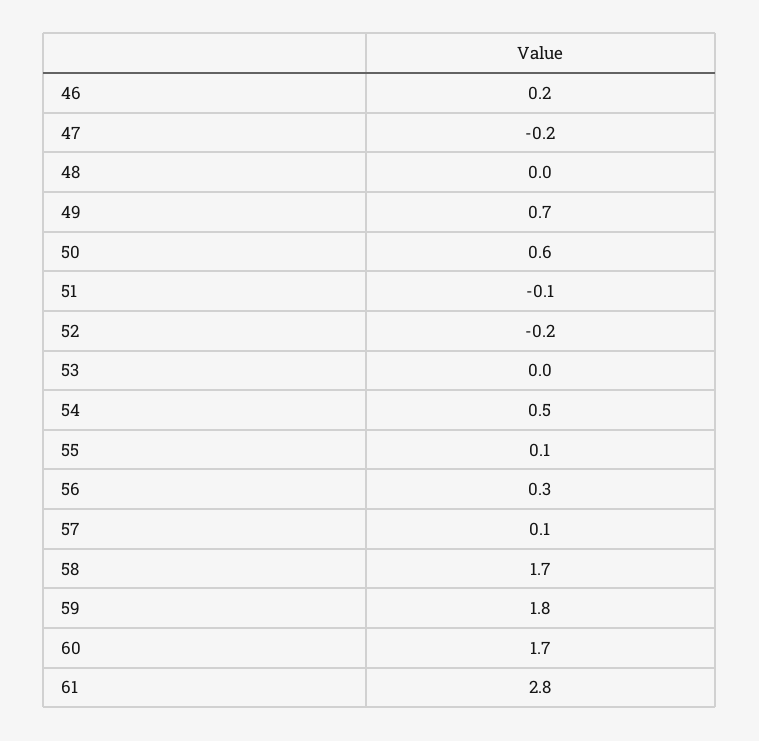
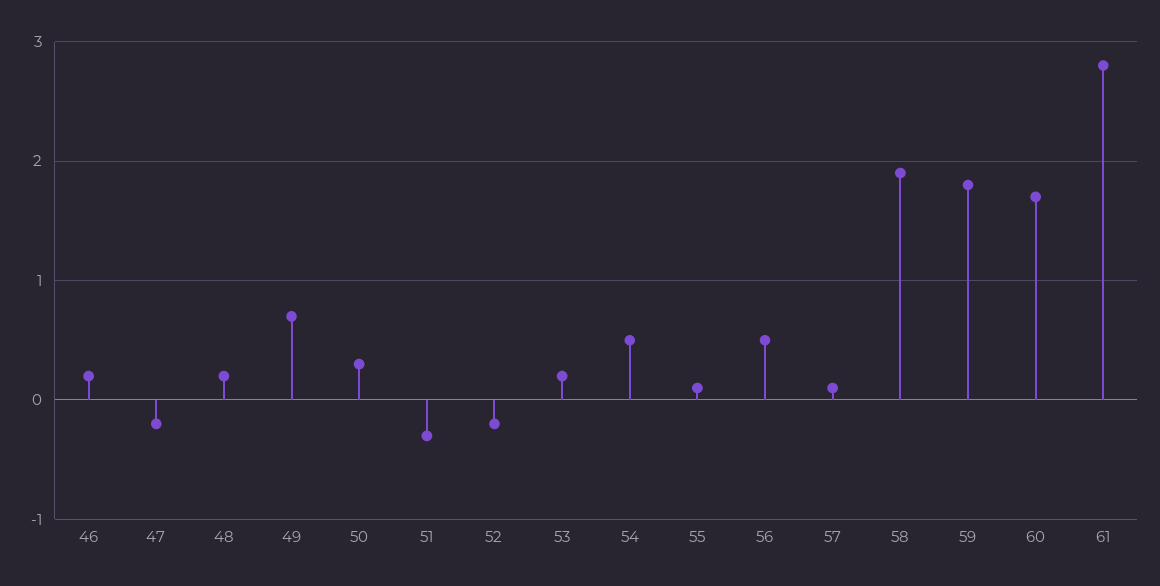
48: 0 -> 0.2
50: 0.6 -> 0.3
51: -0.1 -> -0.3
53: 0 -> 0.2
56: 0.3 -> 0.5
58: 1.7 -> 1.9

